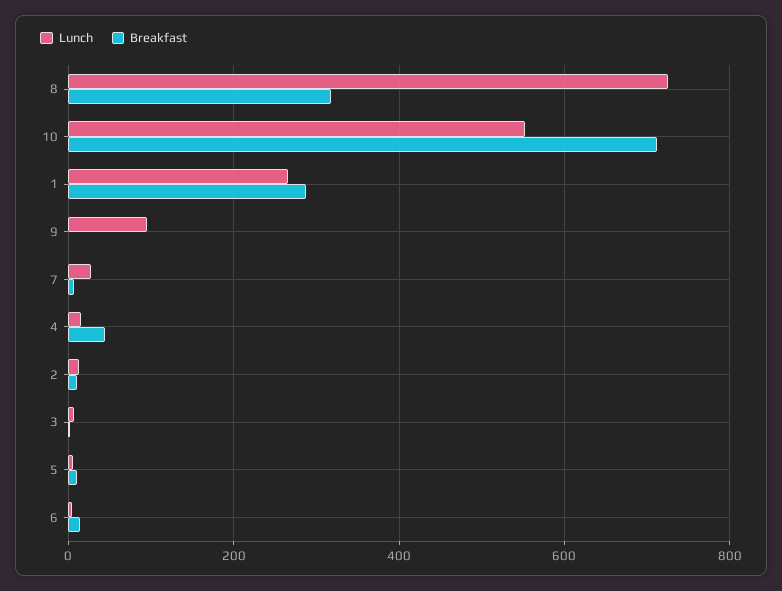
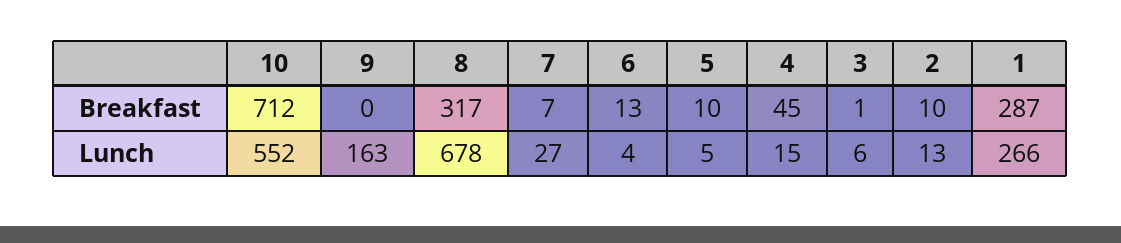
Lunch, 8: 720 -> 678
Lunch, 9: 100 -> 163

